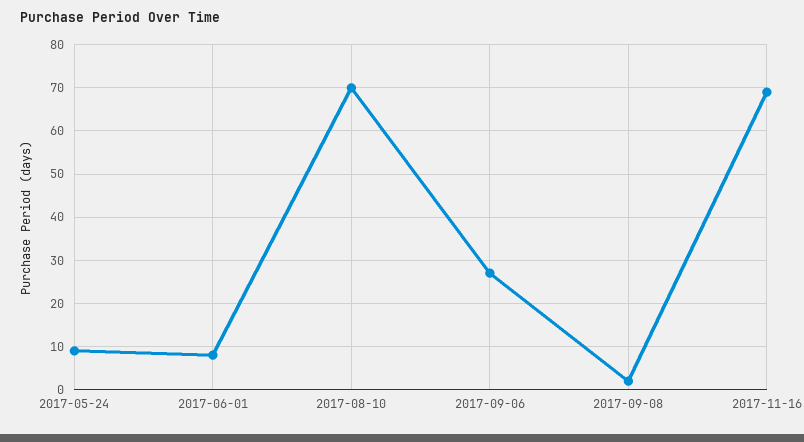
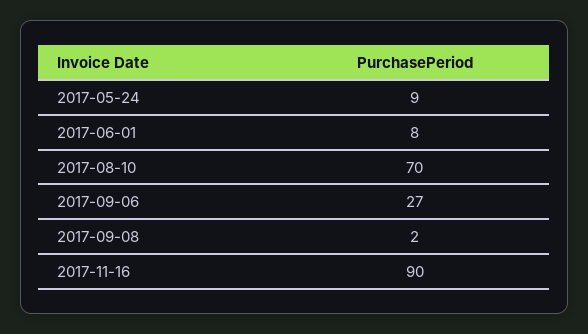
2017-11-16: 70 -> 90

